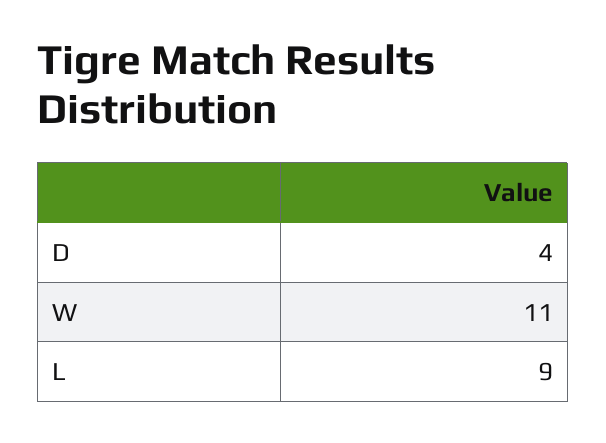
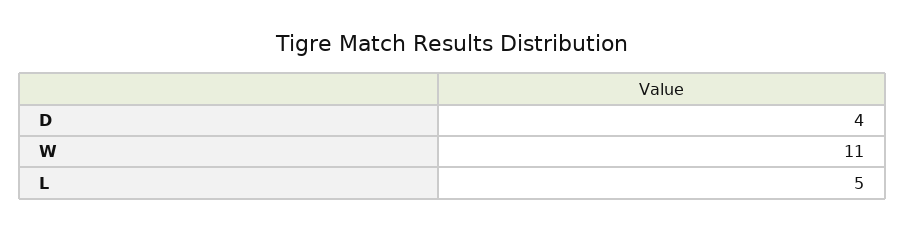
L: 9 -> 5

